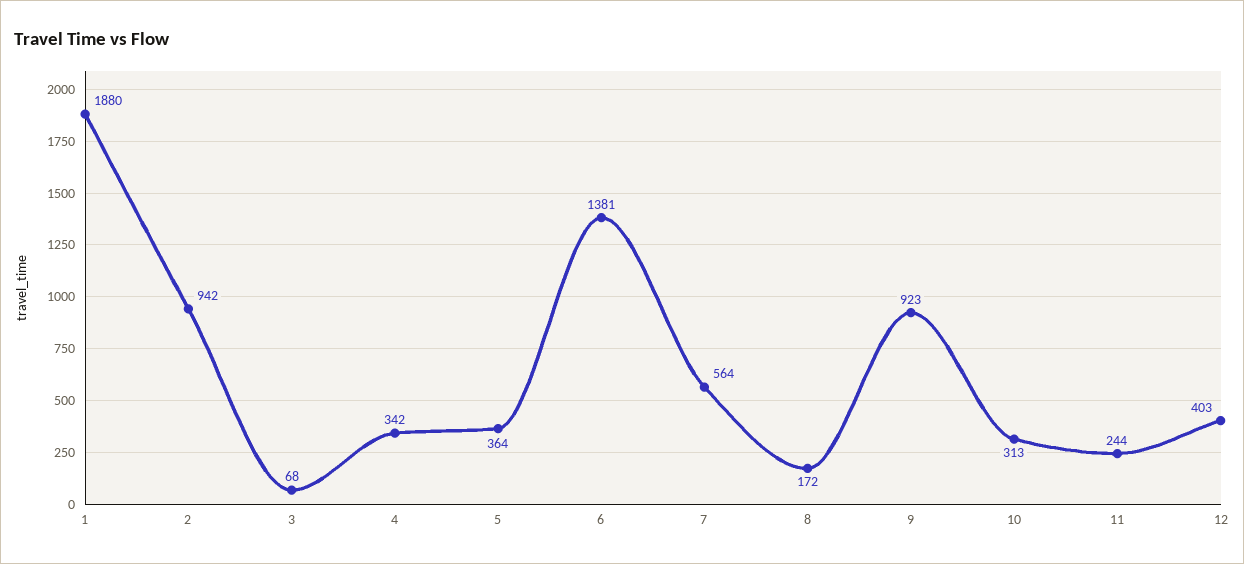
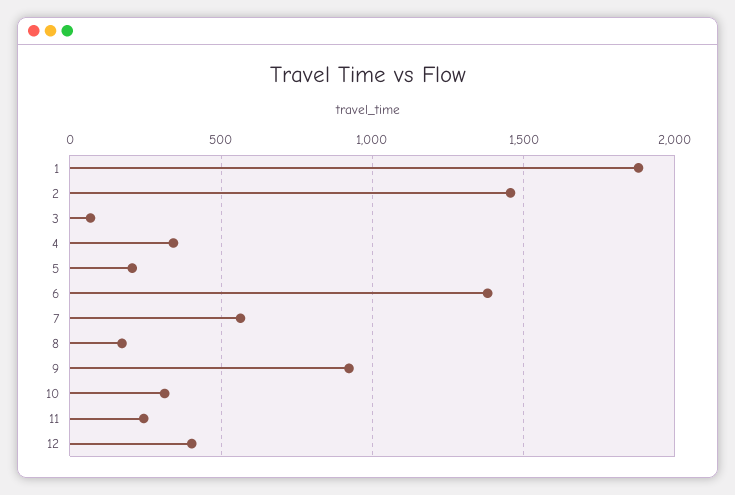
2: 942 -> 1450
5: 364 -> 200

